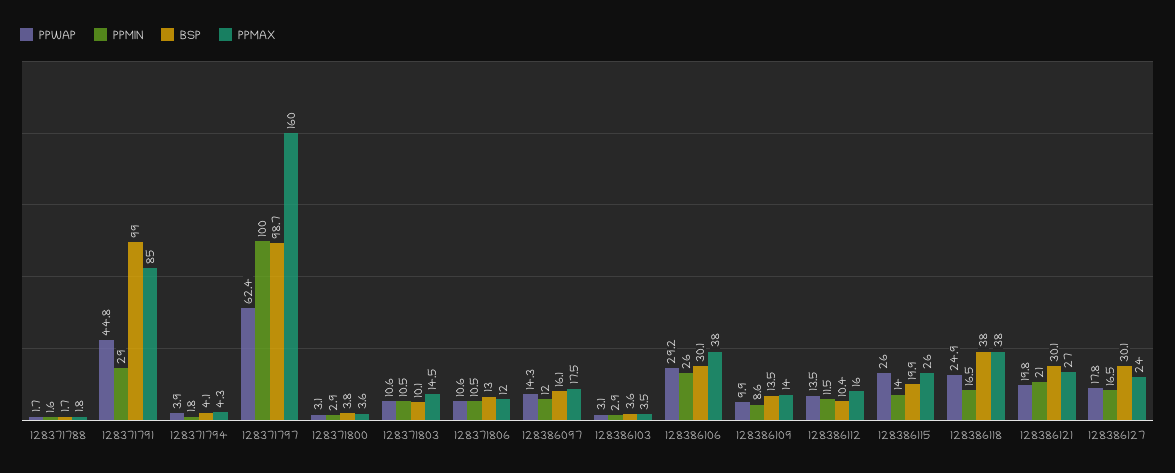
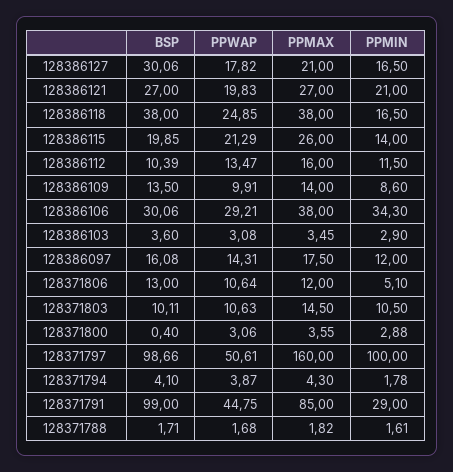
PPWAP, 128371797: 62.4 -> 50.61
BSP, 128371800: 3.8 -> 0.4
PPMIN, 128371806: 10.5 -> 5.1
PPMIN, 128386106: 26 -> 34.3
PPWAP, 128386115: 26 -> 21.29
BSP, 128386121: 30.1 -> 27
PPMAX, 128386127: 24 -> 21

